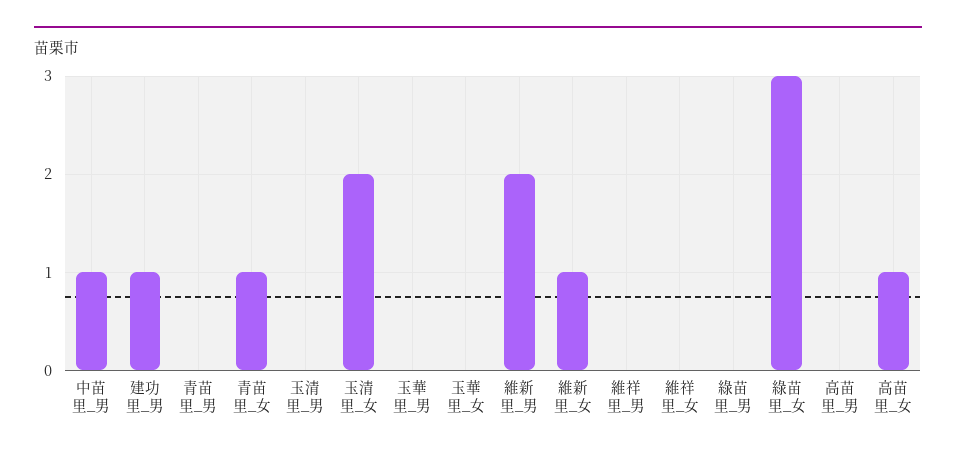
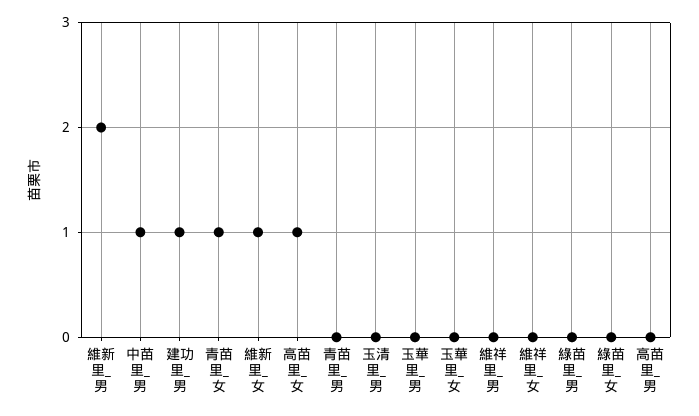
玉清里_女: 2 -> none
綠苗里_女: 3 -> 0

